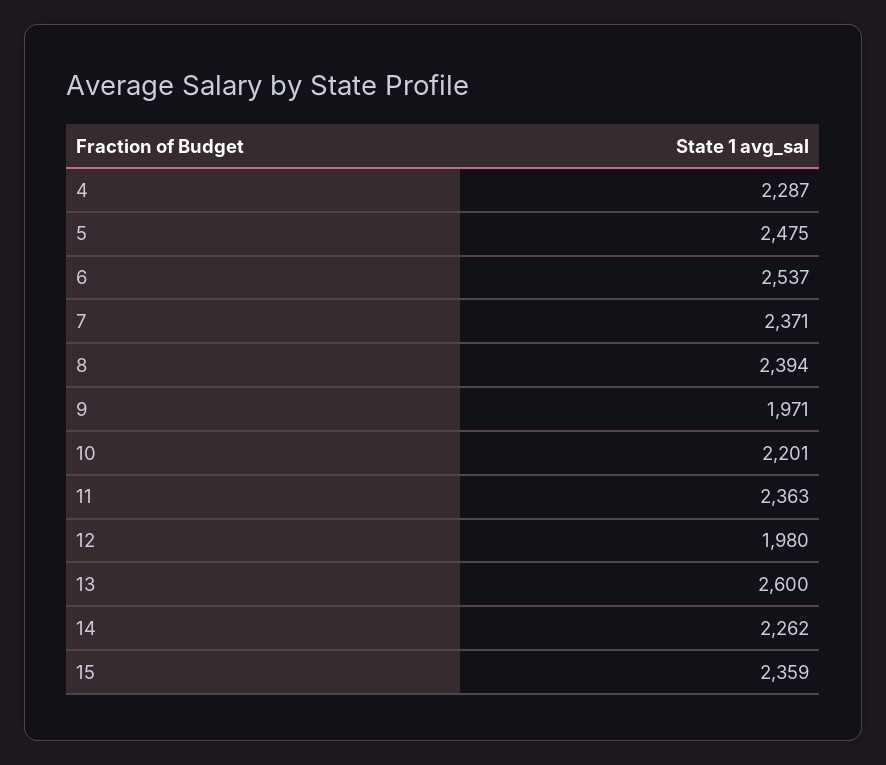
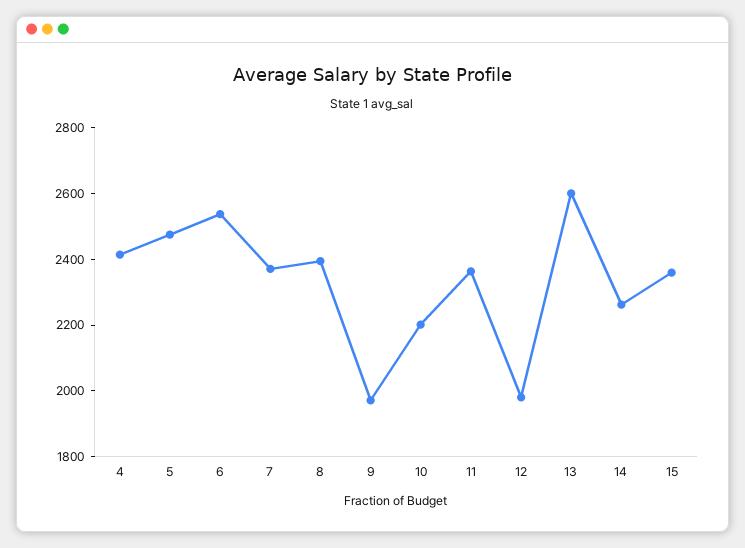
4: 2287 -> 2400

